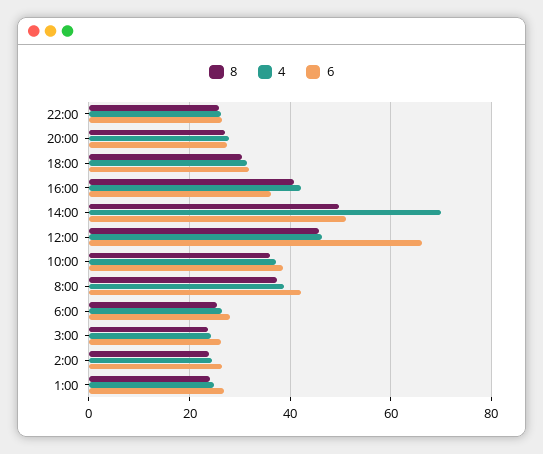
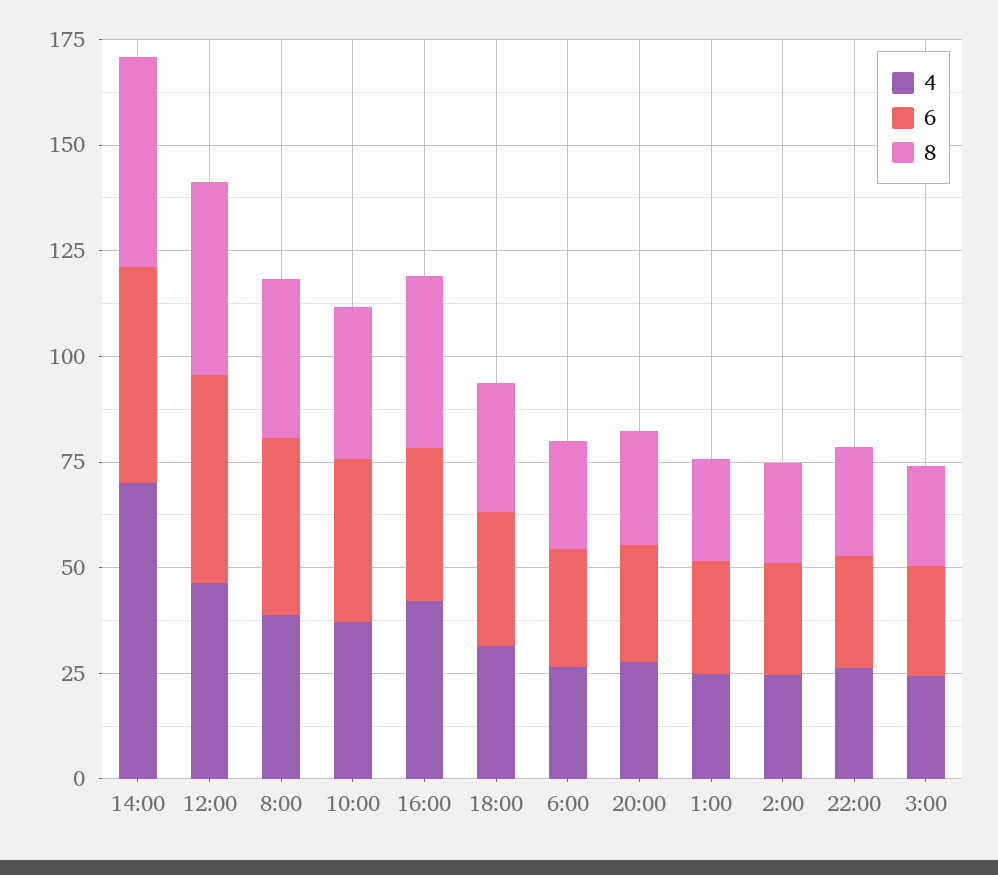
6, 12:00: 66 -> 50

